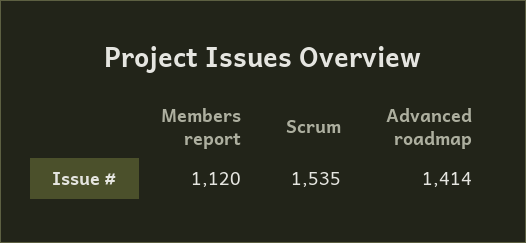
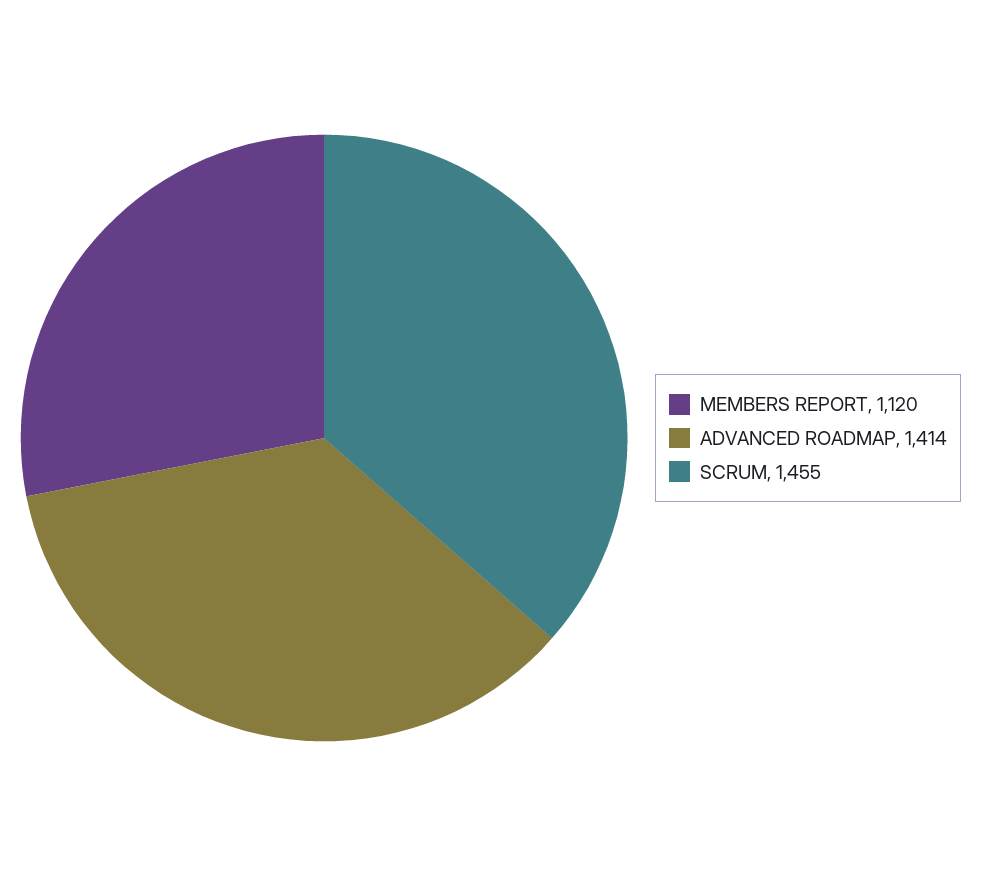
Scrum: 1535 -> 1455

